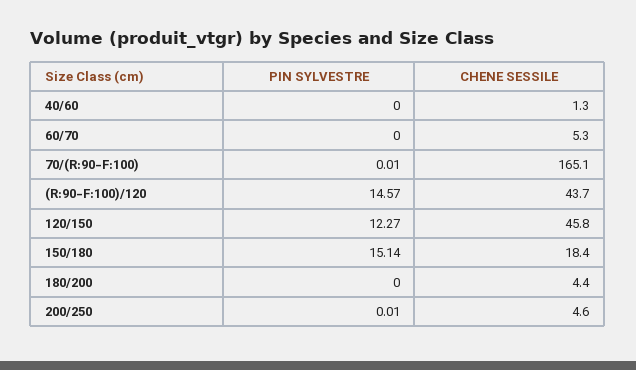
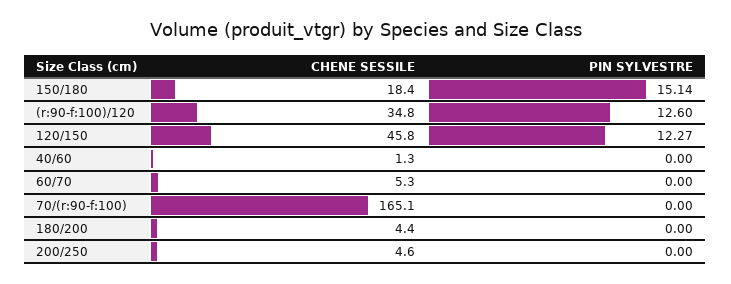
PIN SYLVESTRE, 70/(R:90-F:100): 0.01 -> 0
PIN SYLVESTRE, (R:90-F:100)/120: 14.57 -> 12.6
CHENE SESSILE, (R:90-F:100)/120: 43.7 -> 34.8
PIN SYLVESTRE, 200/250: 0.01 -> 0

